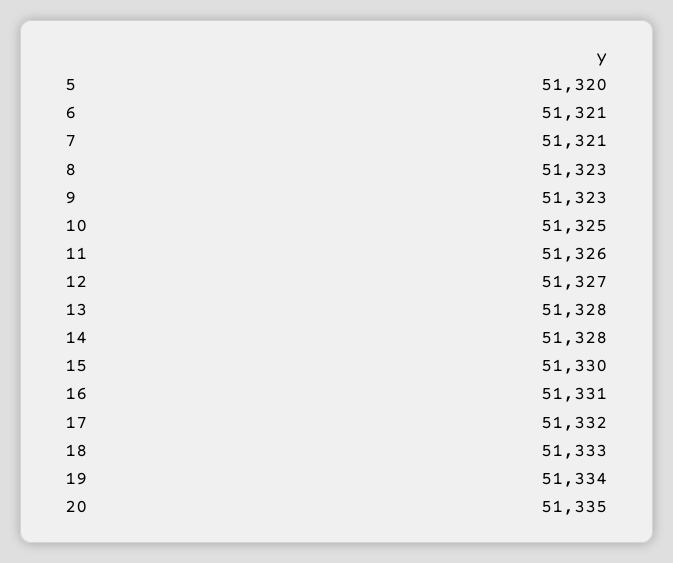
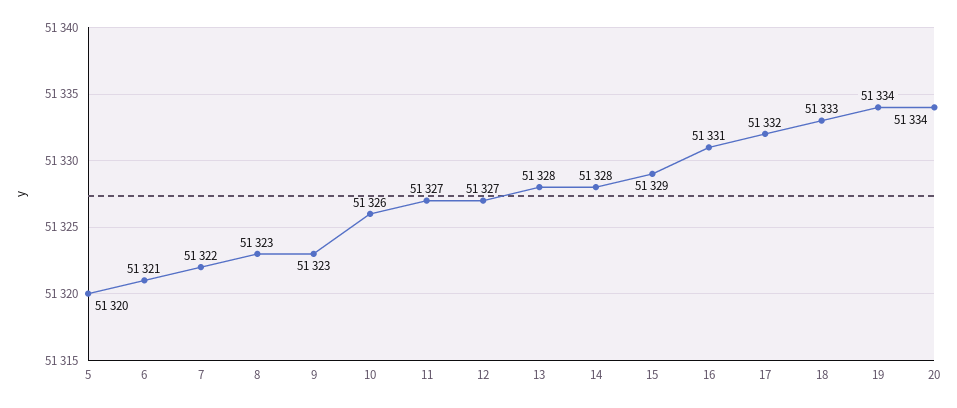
7: 51321 -> 51322
10: 51325 -> 51326
11: 51326 -> 51327
15: 51330 -> 51329
20: 51335 -> 51334

